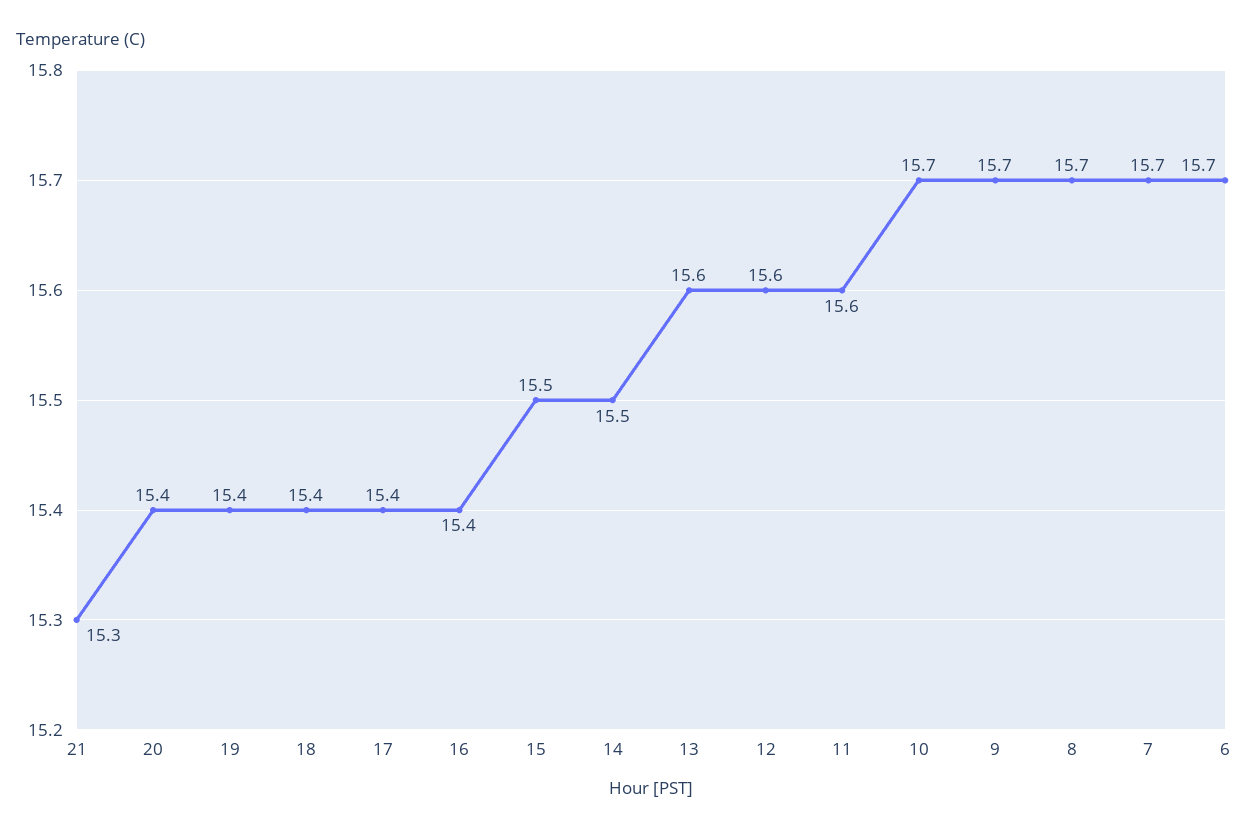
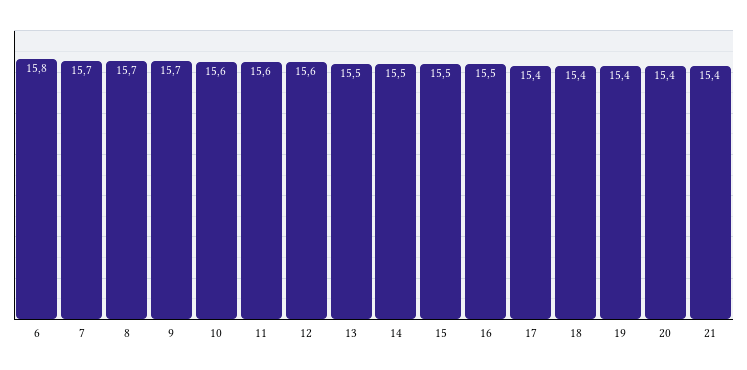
21: 15.3 -> 15.4
16: 15.4 -> 15.5
13: 15.6 -> 15.5
10: 15.7 -> 15.6
6: 15.7 -> 15.8

